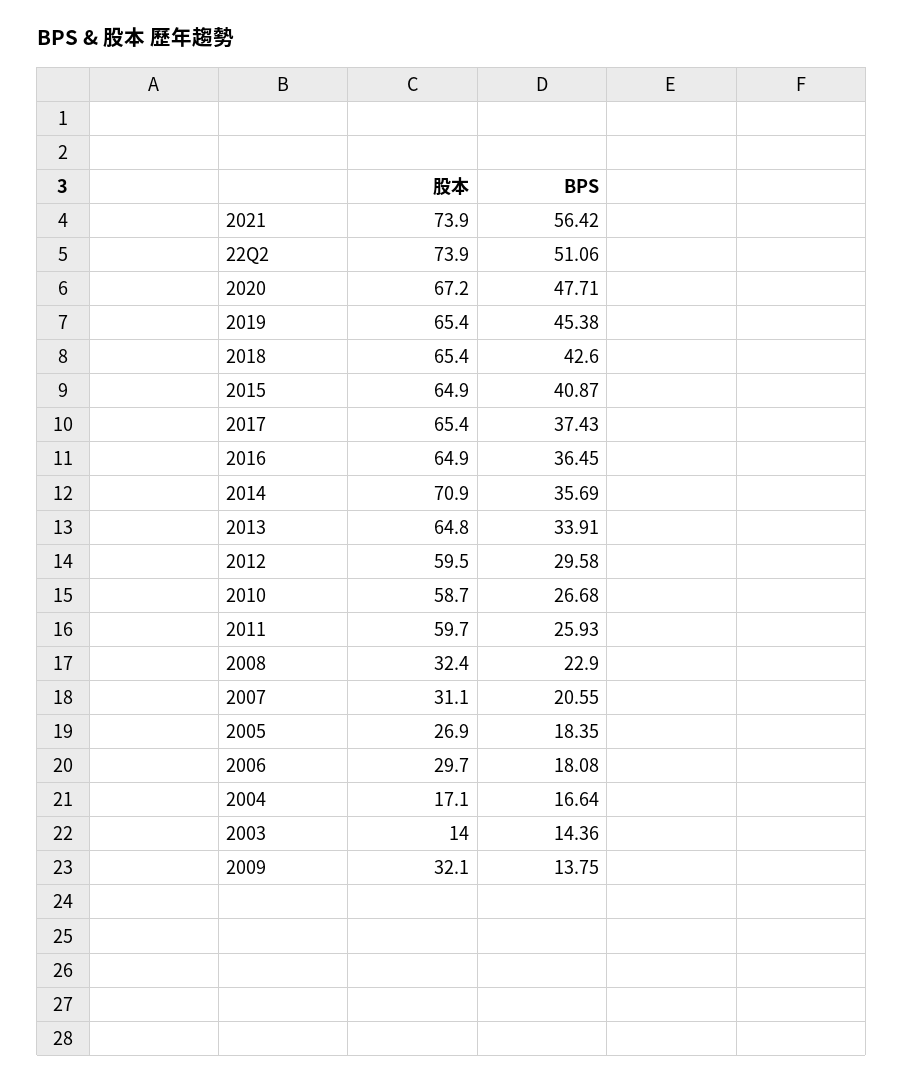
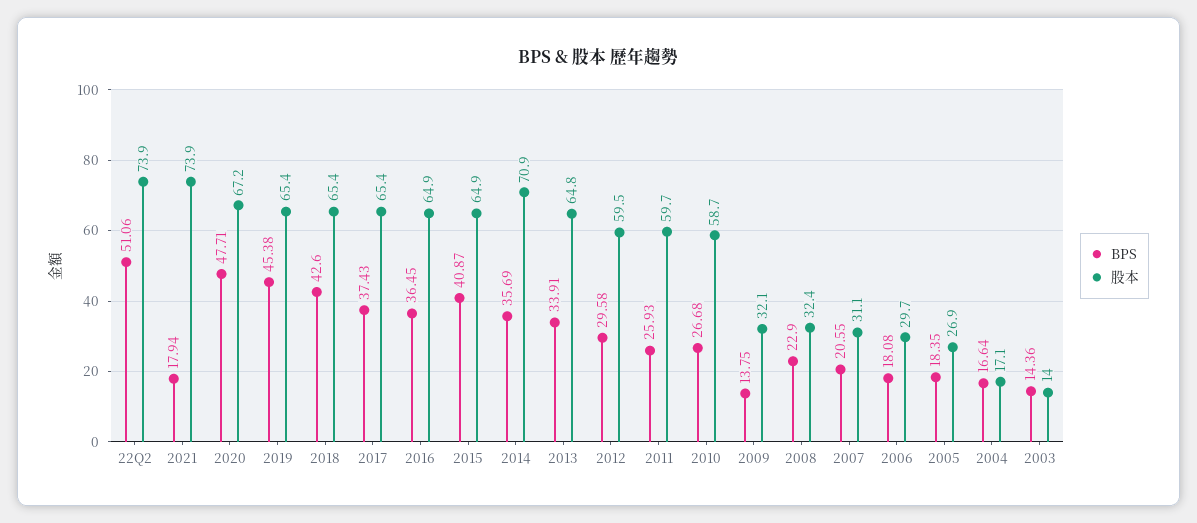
BPS, 2021: 56.42 -> 17.94

